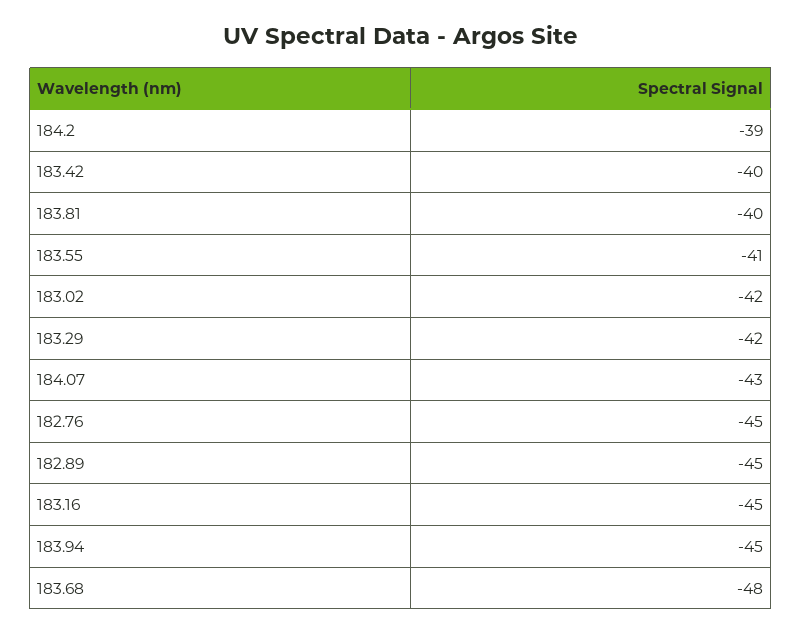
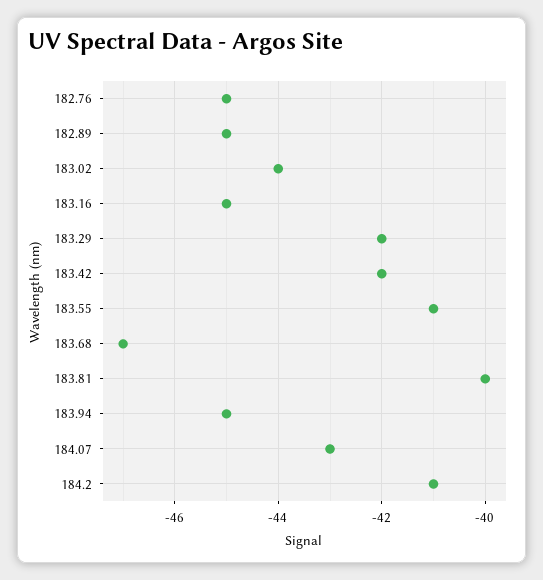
184.2: -39 -> -41
183.42: -40 -> -42
183.02: -42 -> -44
183.68: -48 -> -47

